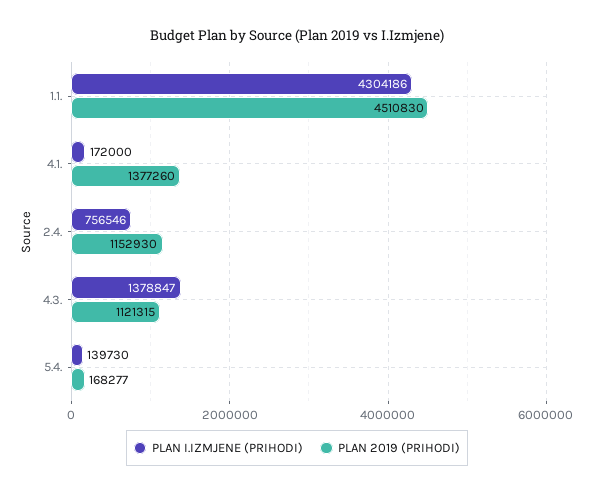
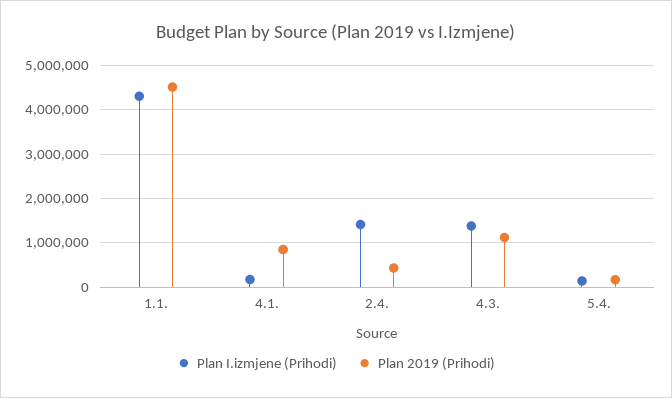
PLAN 2019 (PRIHODI), 4.1.: 1377260 -> 800000
PLAN I.IZMJENE (PRIHODI), 2.4.: 756546 -> 1400000
PLAN 2019 (PRIHODI), 2.4.: 1152930 -> 400000

